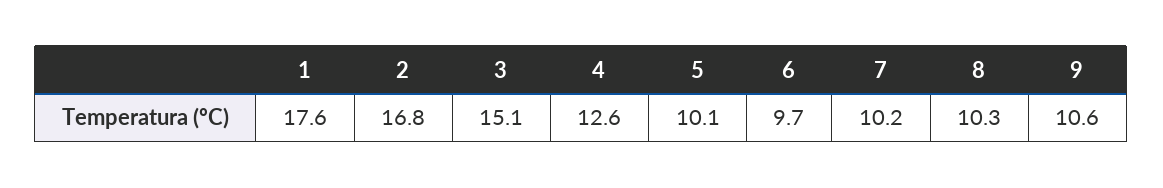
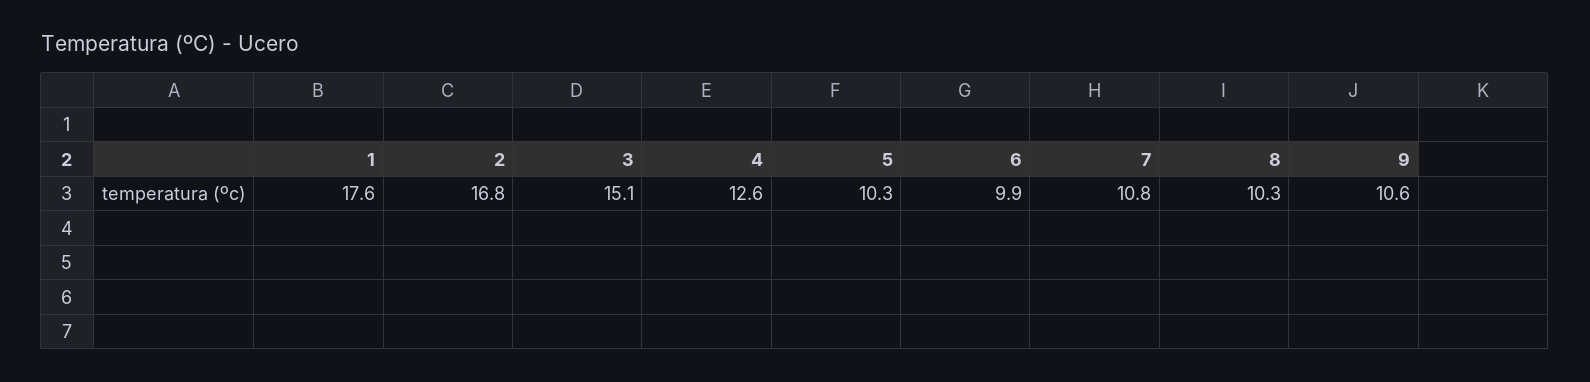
5: 10.1 -> 10.3
6: 9.7 -> 9.9
7: 10.2 -> 10.8

